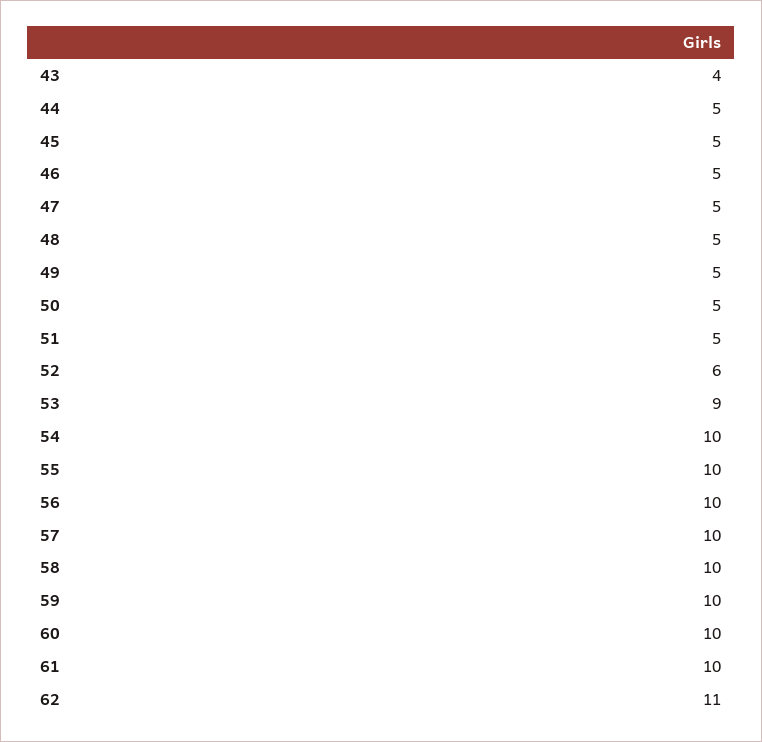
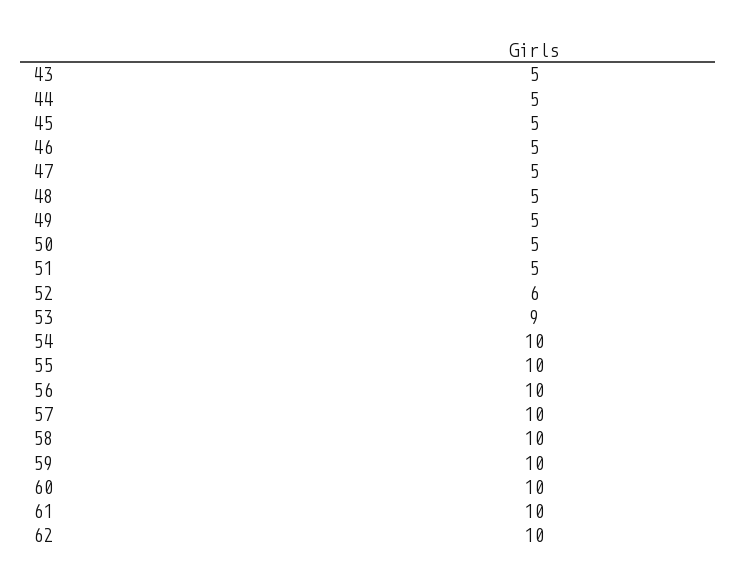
43: 4 -> 5
62: 11 -> 10

